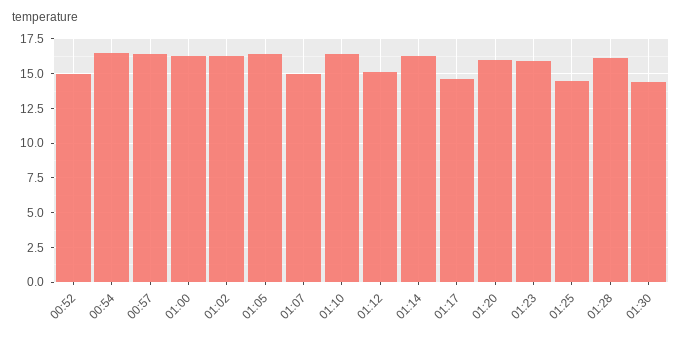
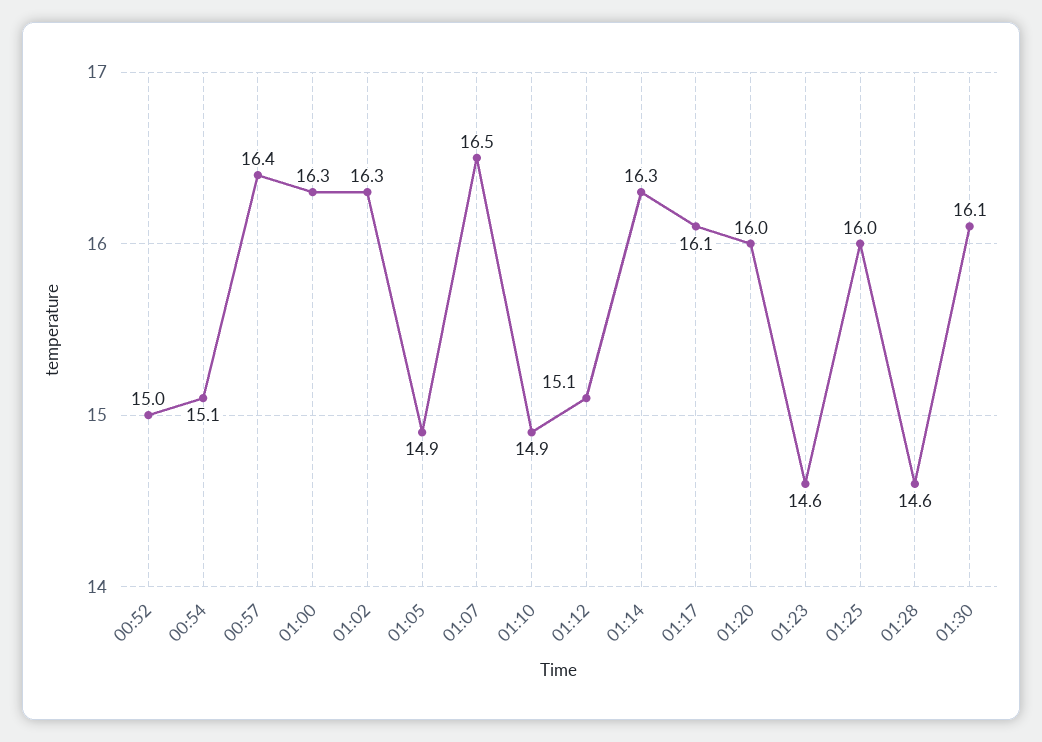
00:54: 16.5 -> 15.1
01:05: 16.5 -> 14.9
01:07: 15 -> 16.5
01:10: 16.5 -> 14.9
01:17: 14.5 -> 16.1
01:23: 16 -> 14.6
01:25: 14.5 -> 16
01:28: 16 -> 14.6
01:30: 14.5 -> 16.1

